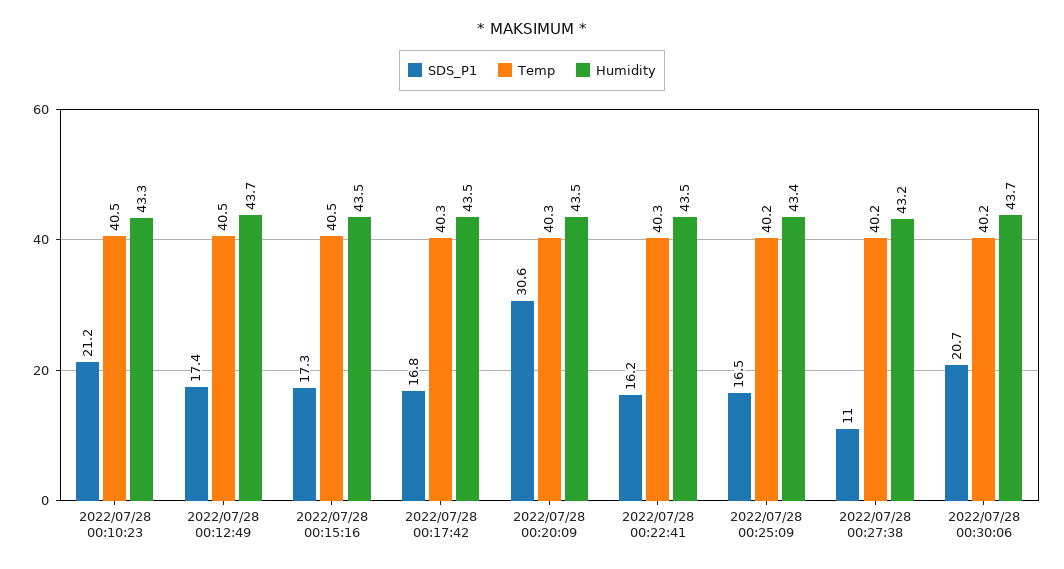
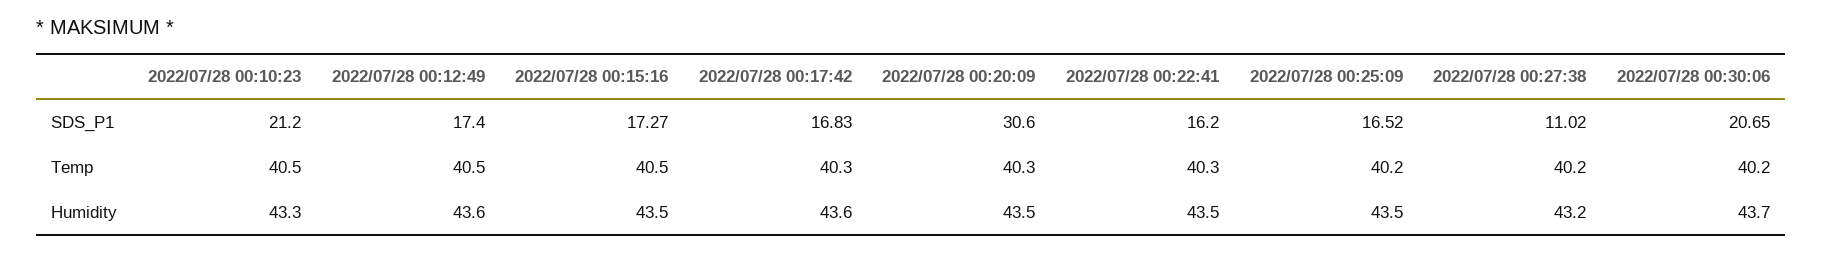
Humidity, 2022/07/28 00:12:49: 43.7 -> 43.6
Humidity, 2022/07/28 00:17:42: 43.5 -> 43.6
Humidity, 2022/07/28 00:25:09: 43.4 -> 43.5

